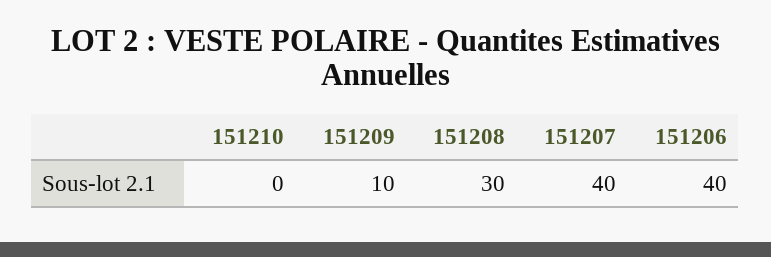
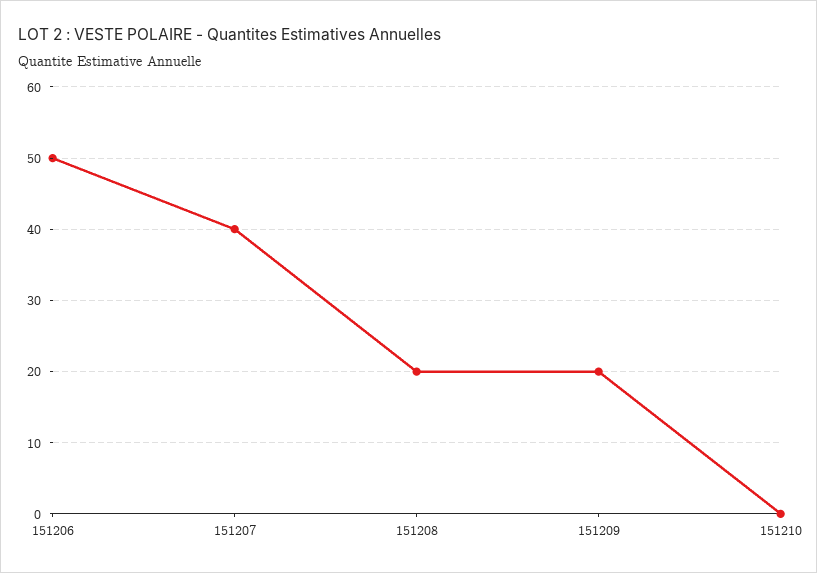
151209: 10 -> 20
151208: 30 -> 20
151206: 40 -> 50

